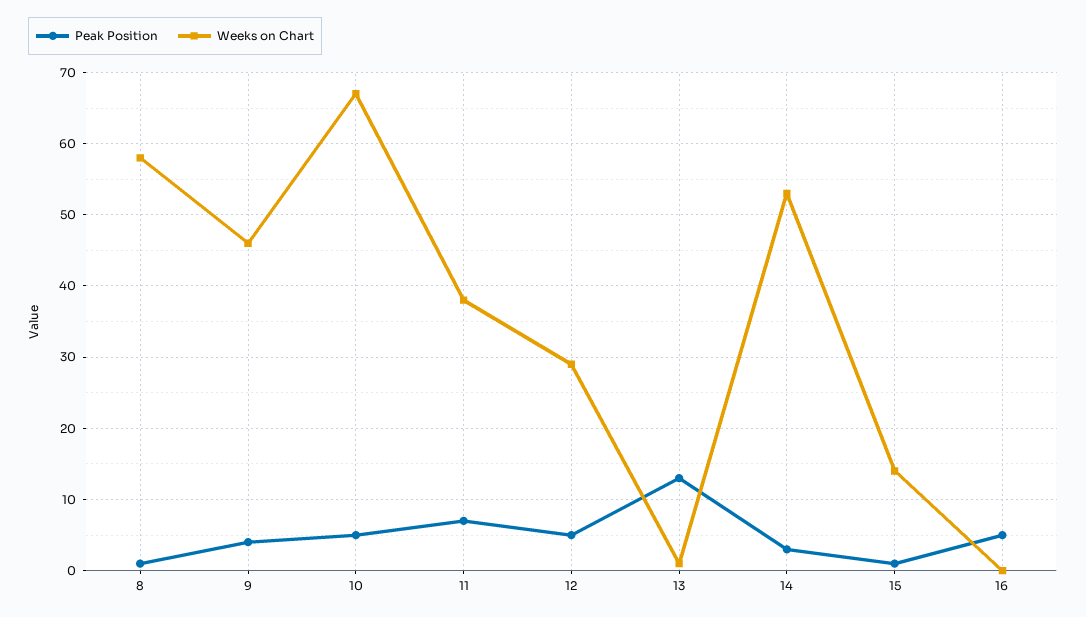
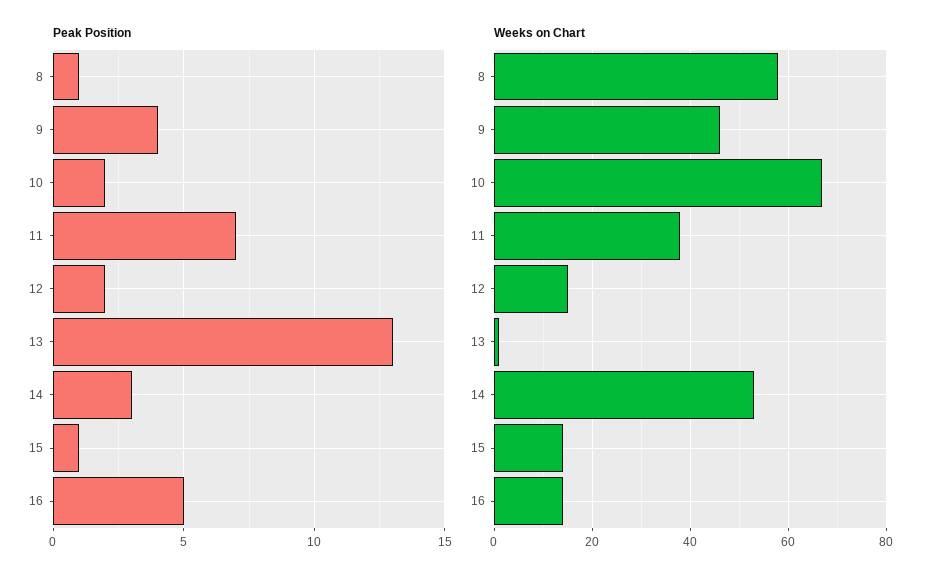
Peak Position, 10: 5 -> 2
Peak Position, 12: 5 -> 2
Weeks on Chart, 12: 29 -> 15
Weeks on Chart, 16: 0 -> 15

